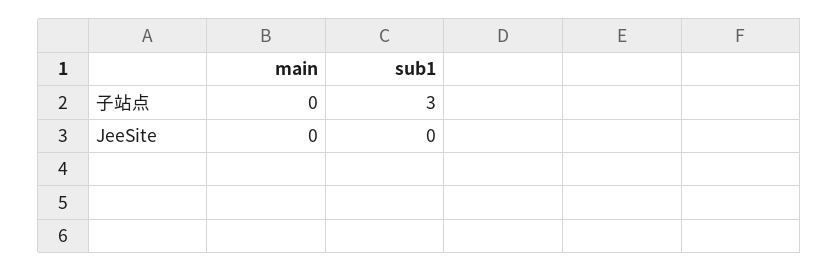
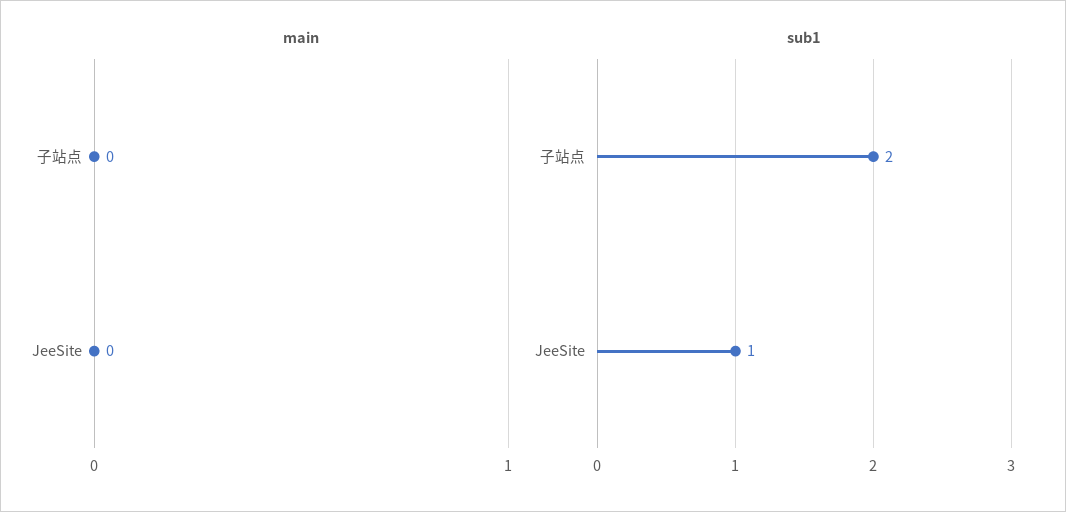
sub1, 子站点: 3 -> 2
sub1, JeeSite: 0 -> 1

